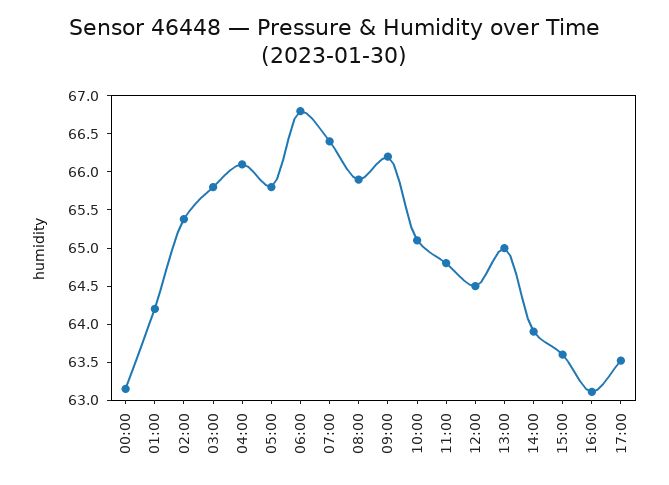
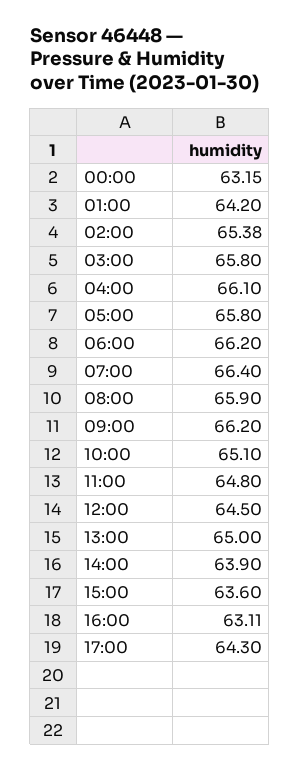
06:00: 66.75 -> 66.2
17:00: 63.5 -> 64.3

